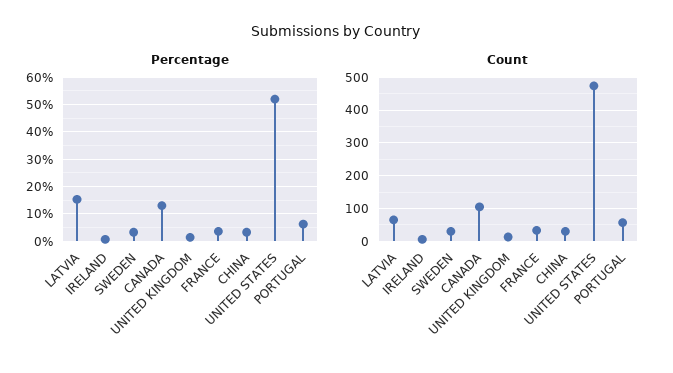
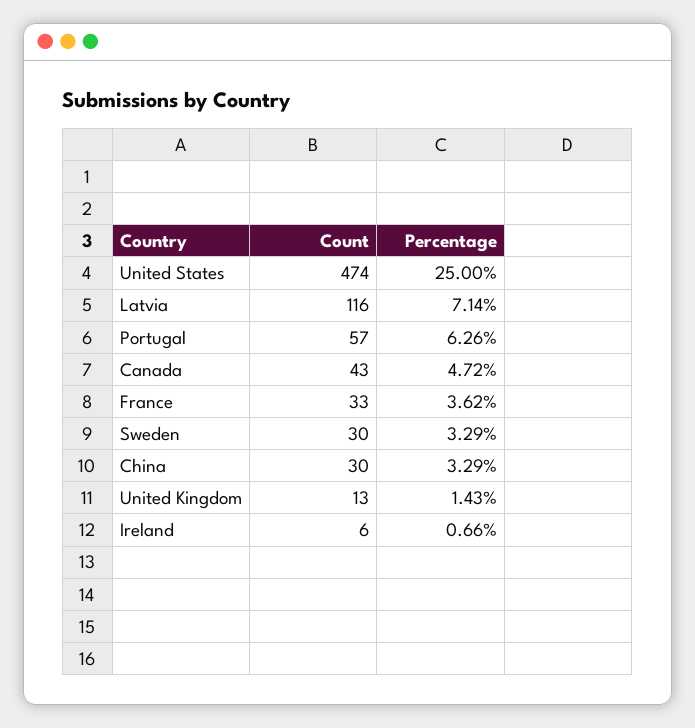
Percentage, LATVIA: 15 -> 7.14
Percentage, CANADA: 12.5 -> 4.72
Percentage, UNITED STATES: 52.5 -> 25
Count, LATVIA: 60 -> 116
Count, CANADA: 100 -> 43

